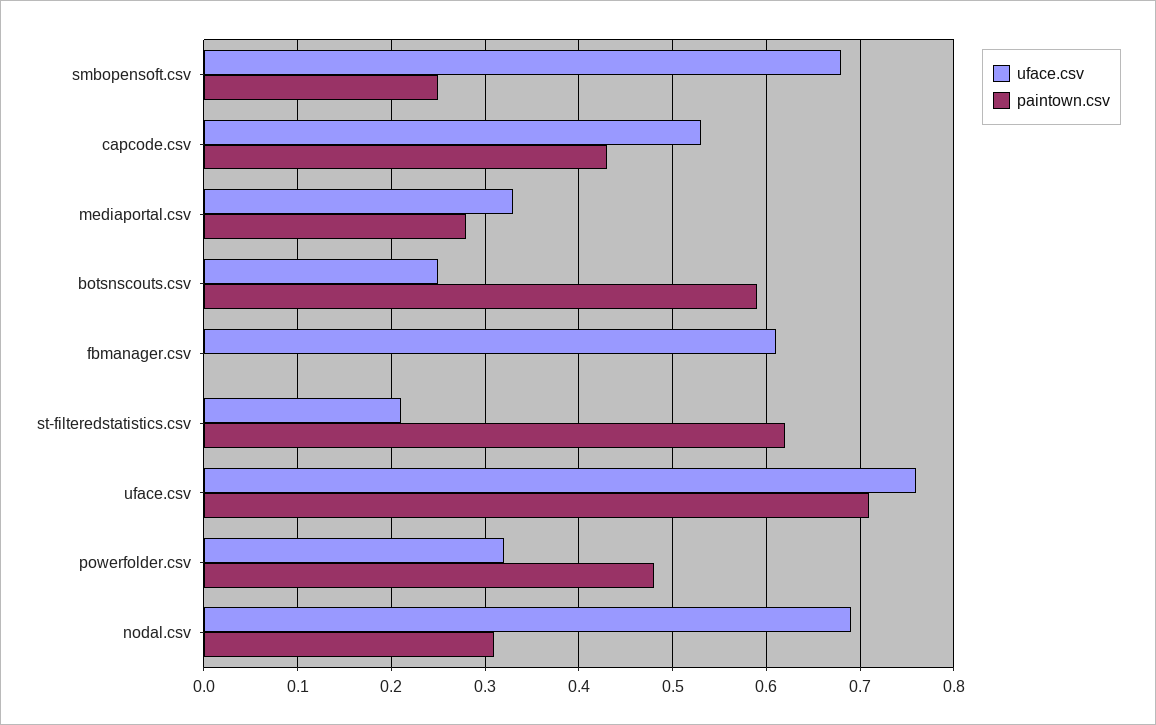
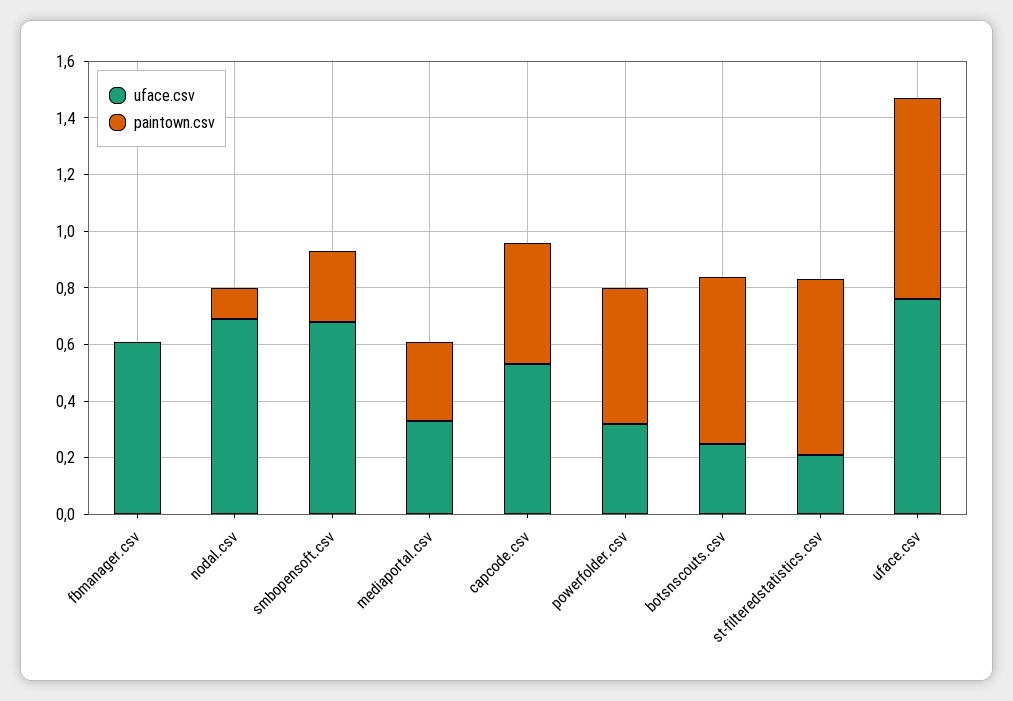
paintown.csv, nodal.csv: 0.31 -> 0.1

